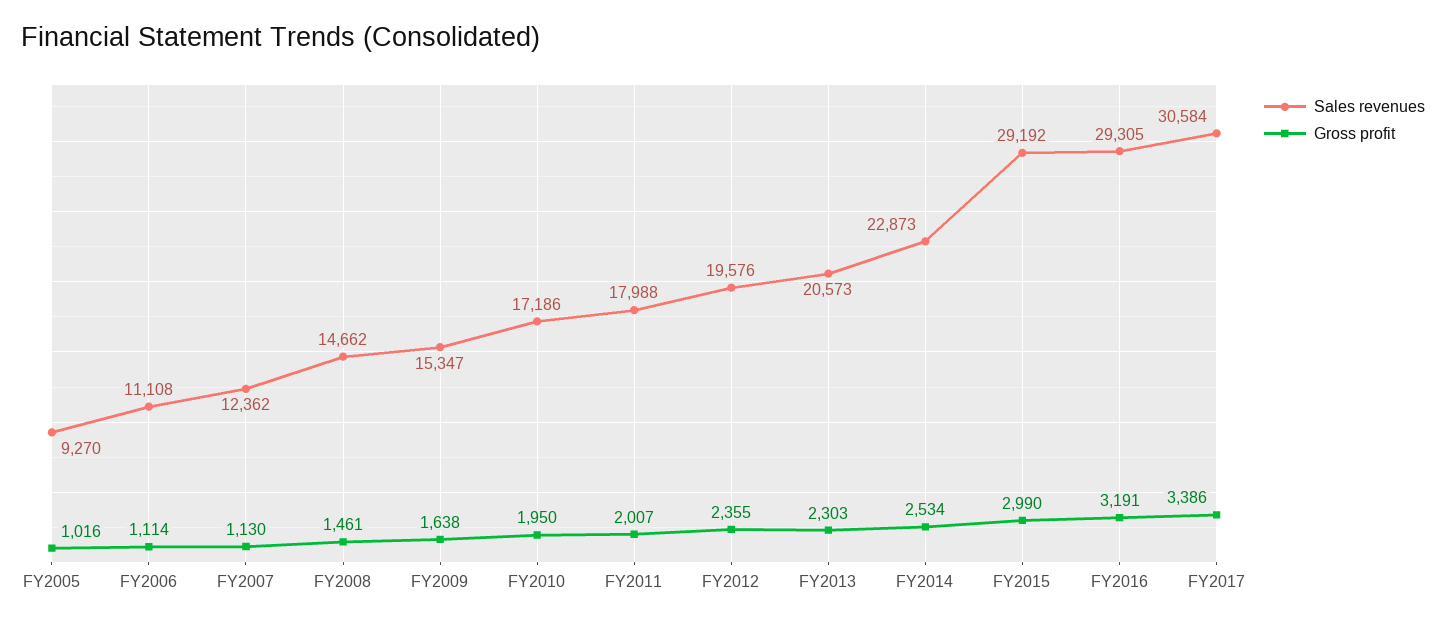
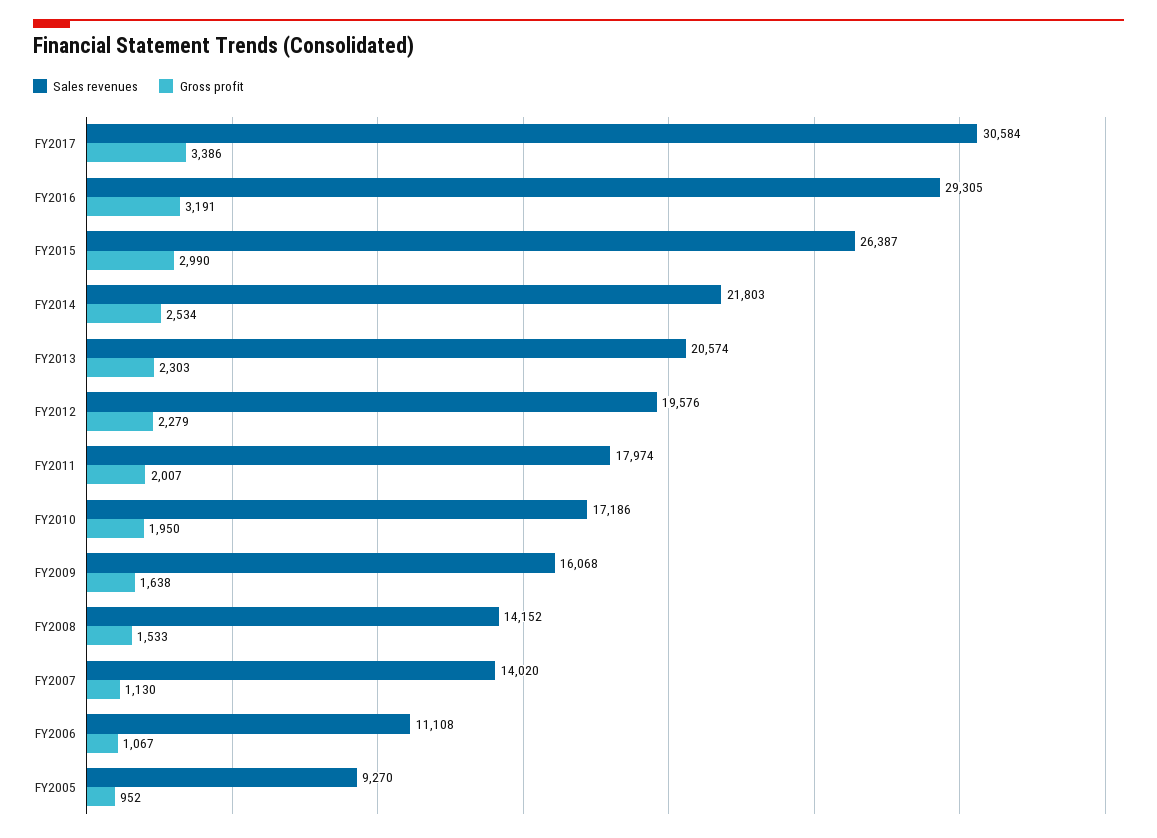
Gross profit, FY2005: 1016 -> 952
Gross profit, FY2006: 1114 -> 1067
Sales revenues, FY2007: 12362 -> 14020
Sales revenues, FY2008: 14662 -> 14152
Gross profit, FY2008: 1461 -> 1533
Sales revenues, FY2009: 15347 -> 16068
Sales revenues, FY2011: 17988 -> 17974
Gross profit, FY2012: 2355 -> 2279
Sales revenues, FY2013: 20573 -> 20574
Sales revenues, FY2014: 22873 -> 21803
Sales revenues, FY2015: 29192 -> 26387

